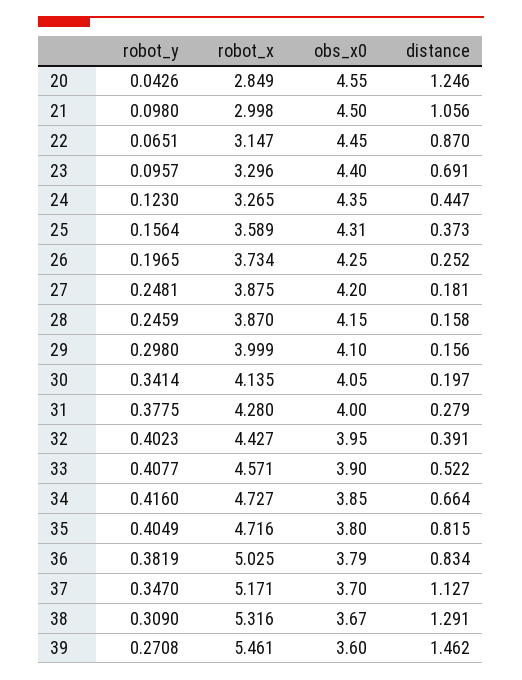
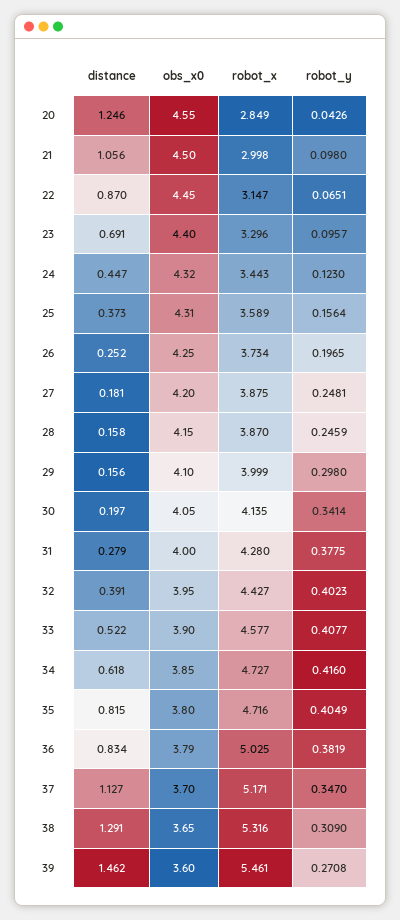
robot_x, 24: 3.265 -> 3.443
obs_x0, 24: 4.35 -> 4.32
robot_x, 33: 4.571 -> 4.577
distance, 34: 0.664 -> 0.618
obs_x0, 38: 3.67 -> 3.65

